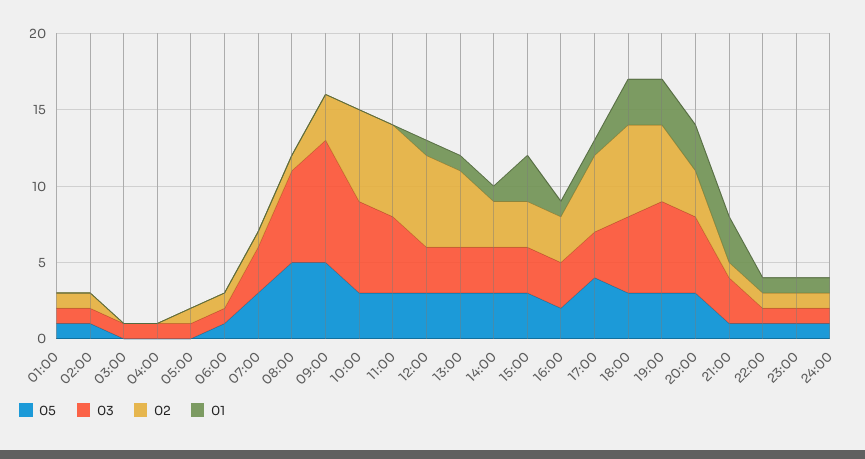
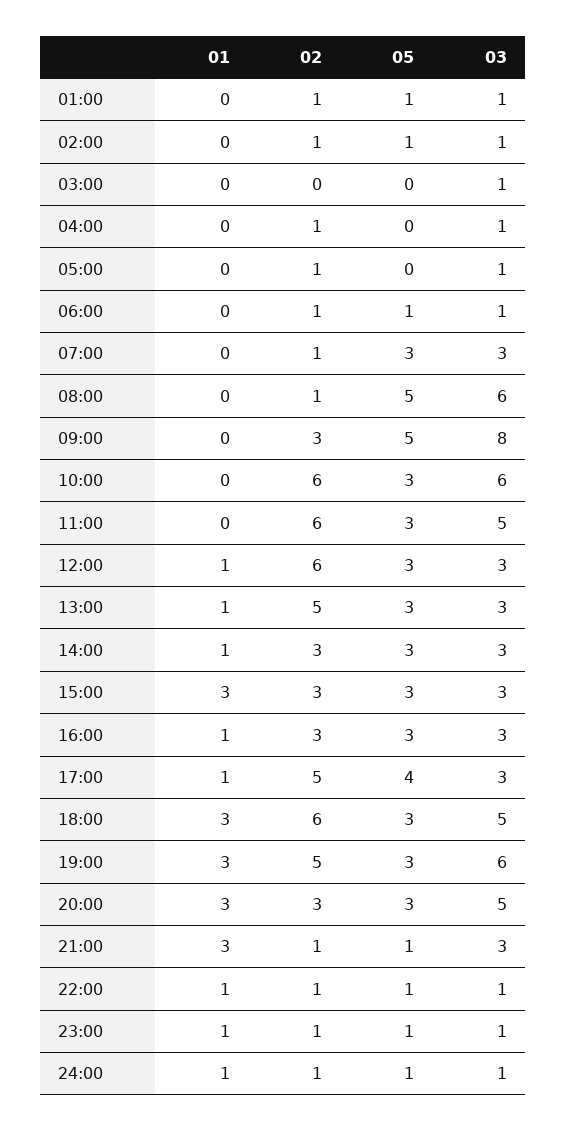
02, 04:00: 0 -> 1
05, 16:00: 2 -> 3

